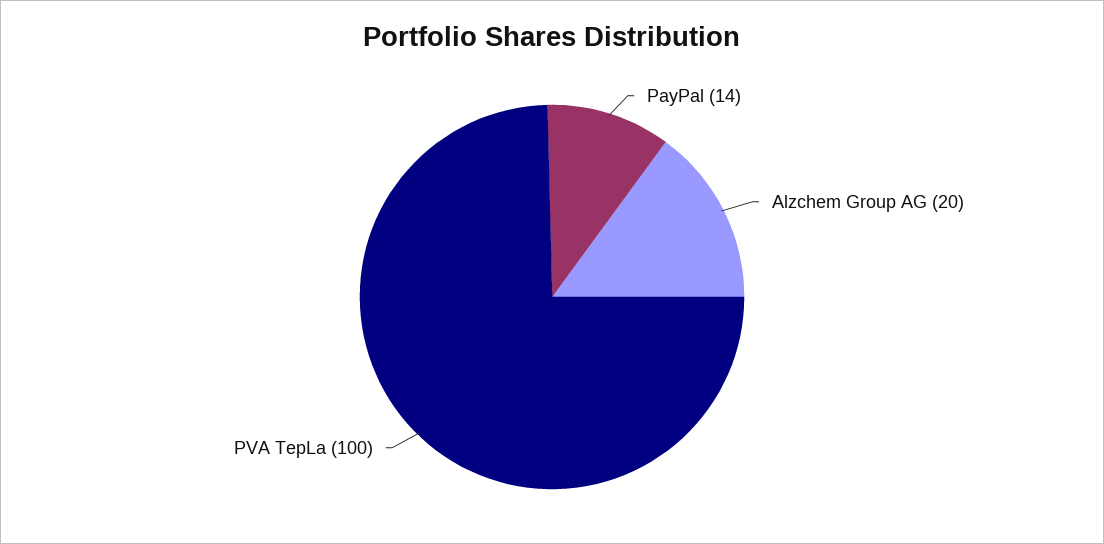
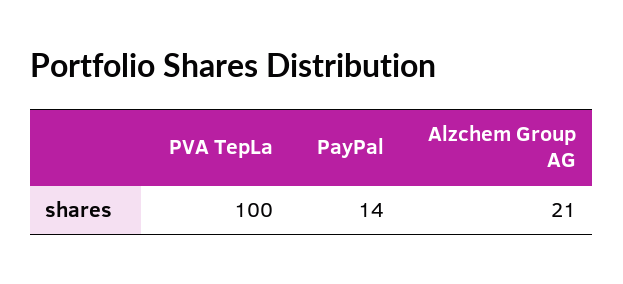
Alzchem Group AG: 20 -> 21

